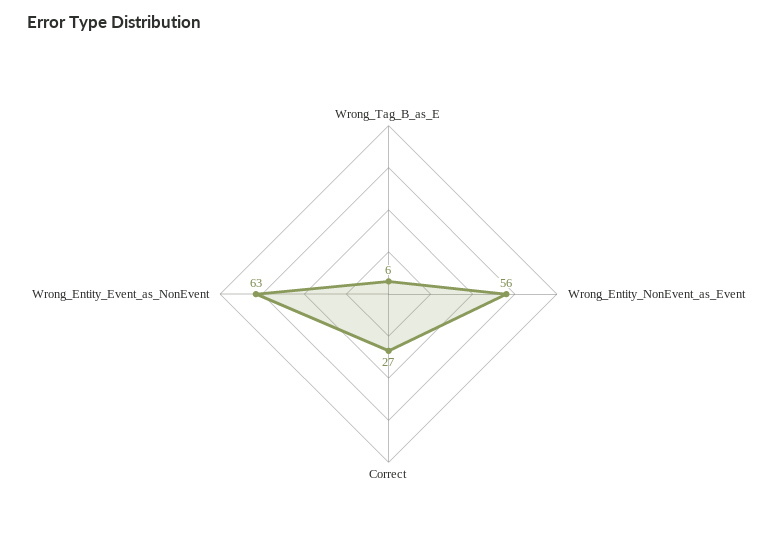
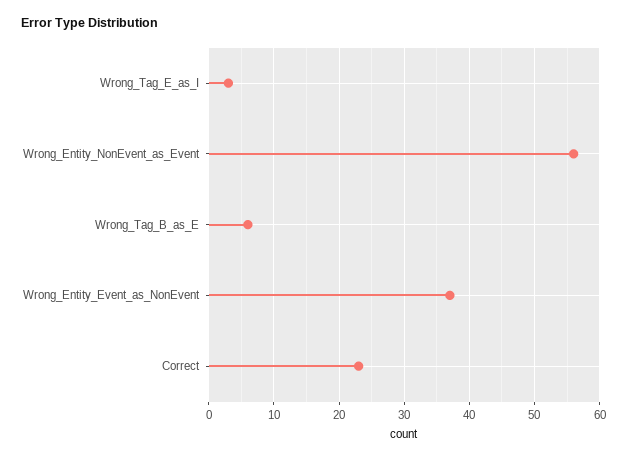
Correct: 27 -> 23
Wrong_Entity_Event_as_NonEvent: 63 -> 37
Wrong_Tag_E_as_I: none -> 3

